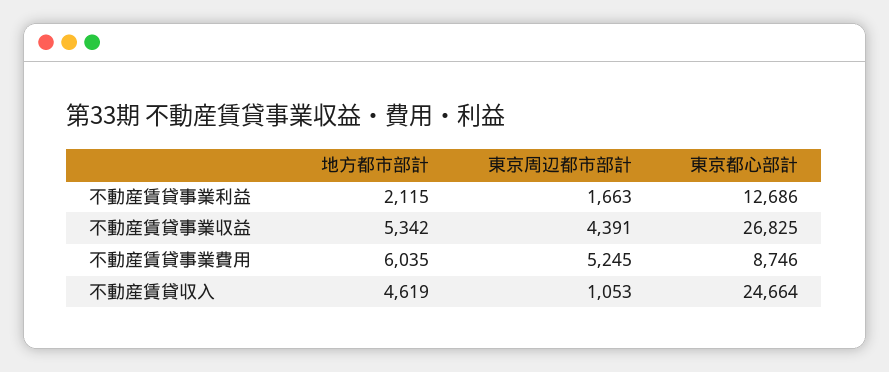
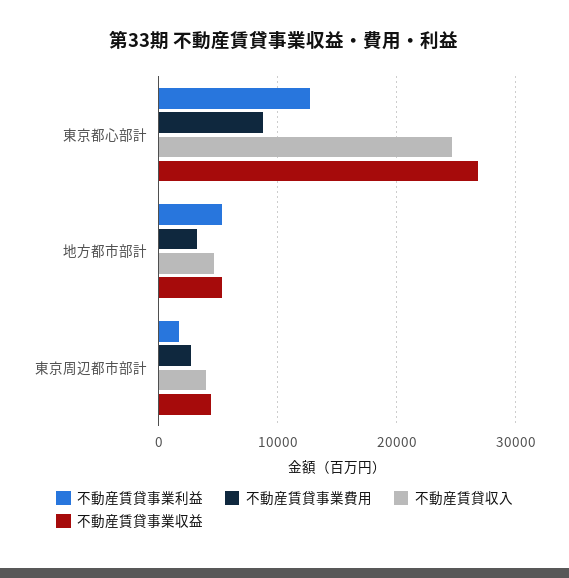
不動産賃貸事業利益, 地方都市部計: 2115 -> 5000
不動産賃貸事業費用, 地方都市部計: 6035 -> 3000
不動産賃貸事業費用, 東京周辺都市部計: 5245 -> 3000
不動産賃貸収入, 東京周辺都市部計: 1053 -> 4000

